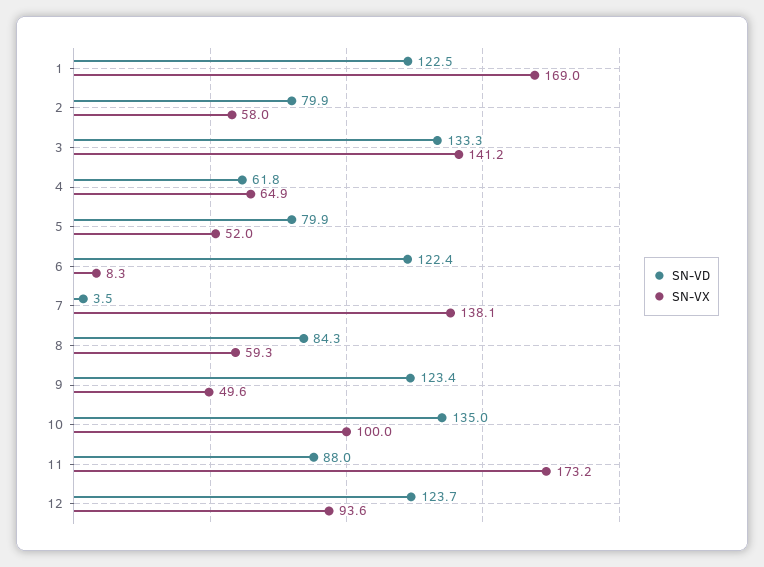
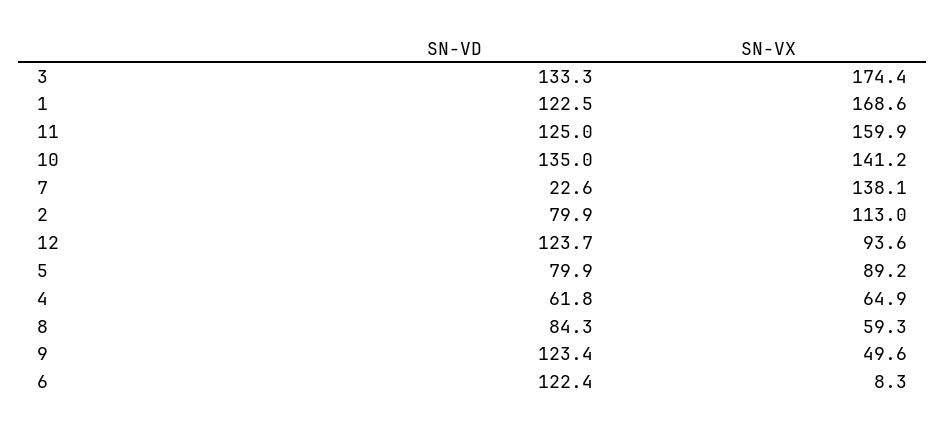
SN-VX, 1: 169 -> 168.6
SN-VX, 2: 58 -> 113
SN-VX, 3: 141.2 -> 174.4
SN-VX, 5: 52 -> 89.2
SN-VD, 7: 3.5 -> 22.6
SN-VX, 10: 100 -> 141.2
SN-VD, 11: 88 -> 125
SN-VX, 11: 173.2 -> 159.9

